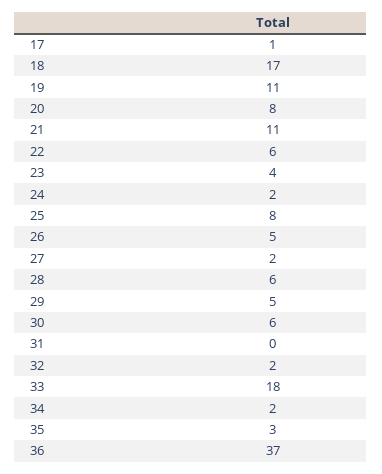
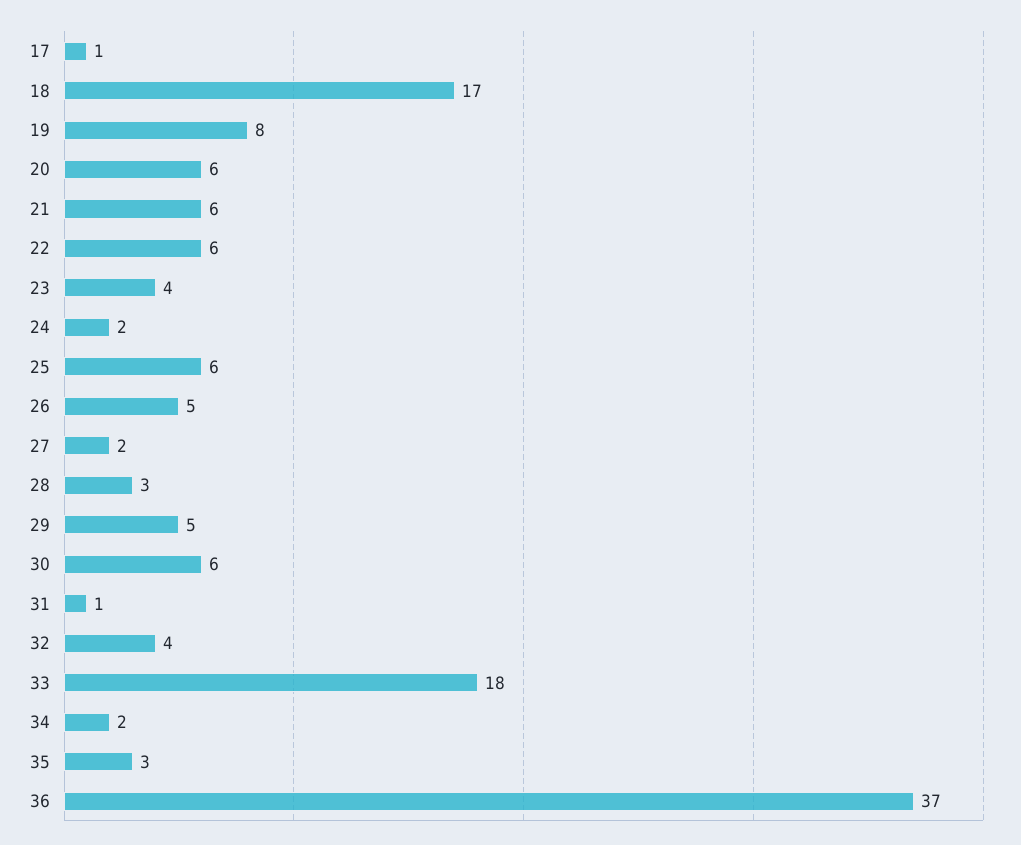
19: 11 -> 8
20: 8 -> 6
21: 11 -> 6
25: 8 -> 6
28: 6 -> 3
31: 0 -> 1
32: 2 -> 4

